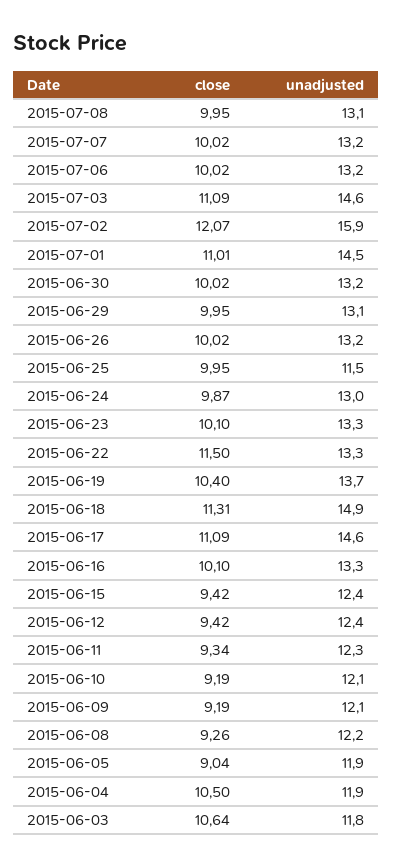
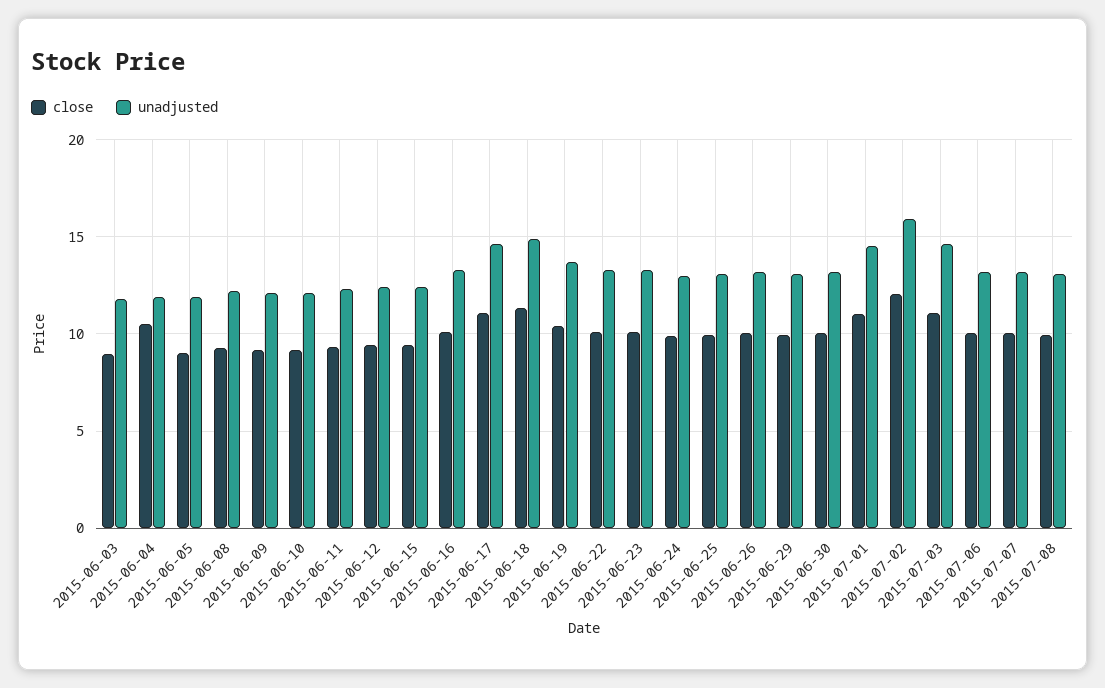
unadjusted, 2015-06-25: 11.5 -> 13
close, 2015-06-22: 11.5 -> 10
close, 2015-06-03: 10.64 -> 9

